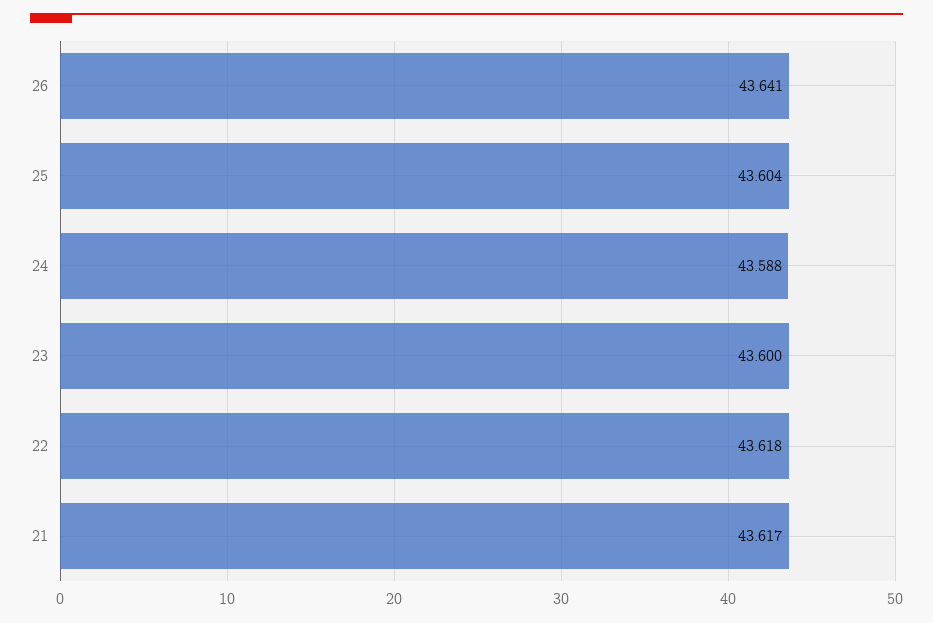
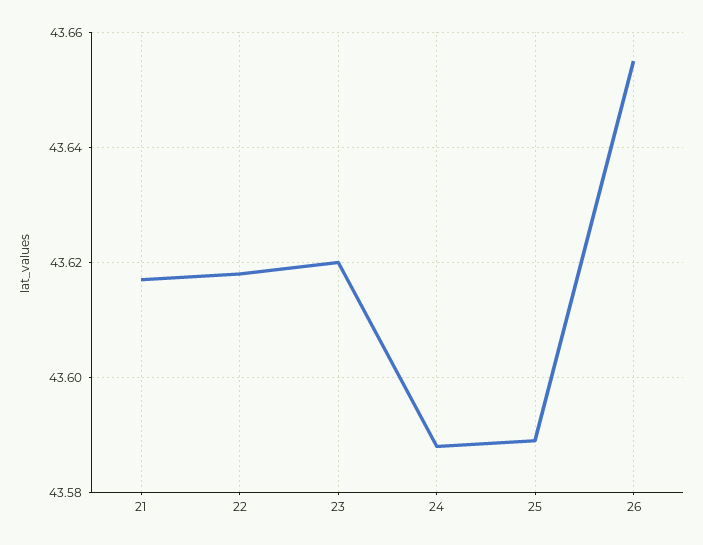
26: 43.641 -> 43.655
25: 43.604 -> 43.59
23: 43.6 -> 43.62

